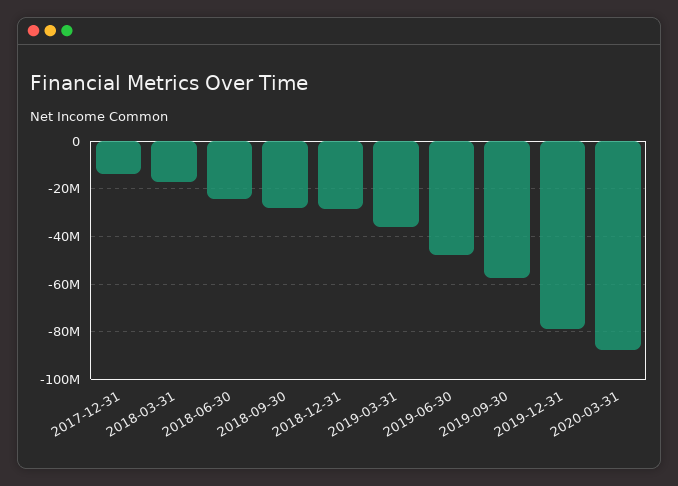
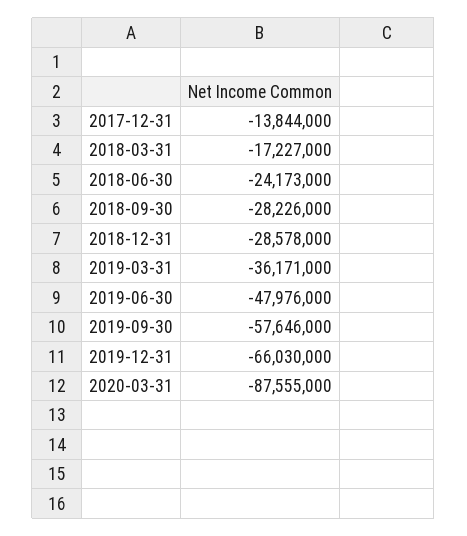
2019-12-31: -80000000 -> -66030000

